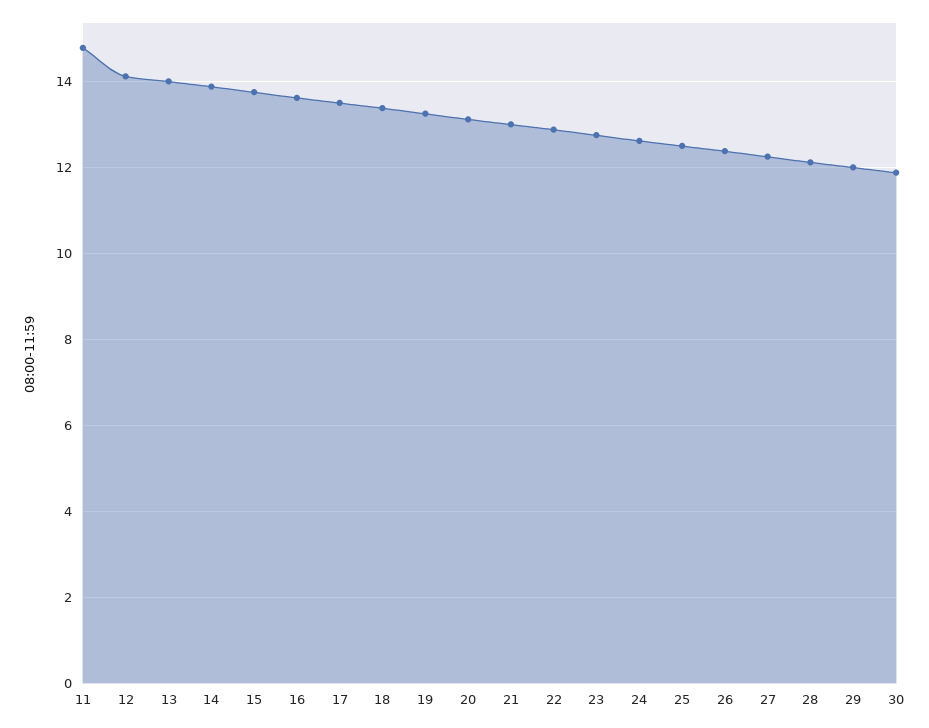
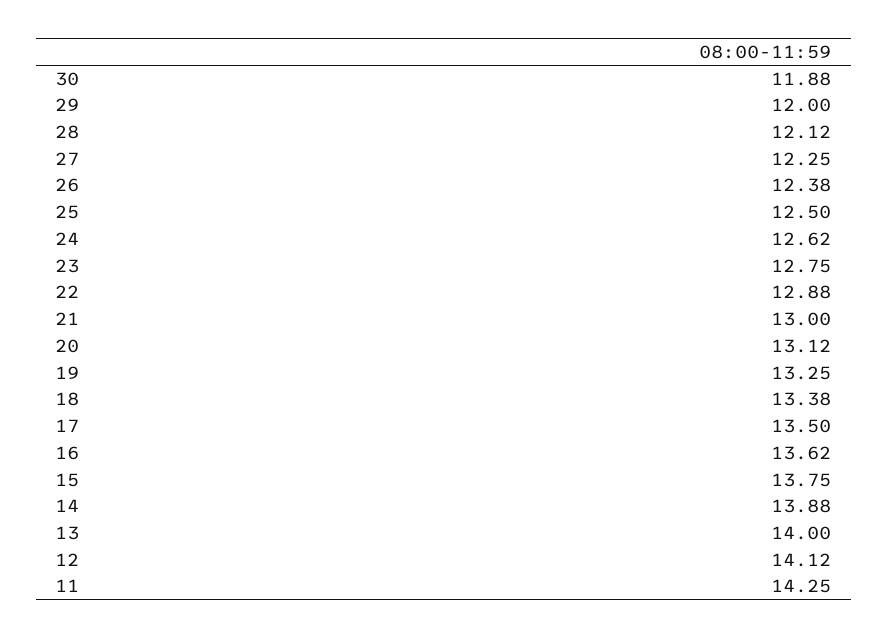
11: 14.8 -> 14.25

